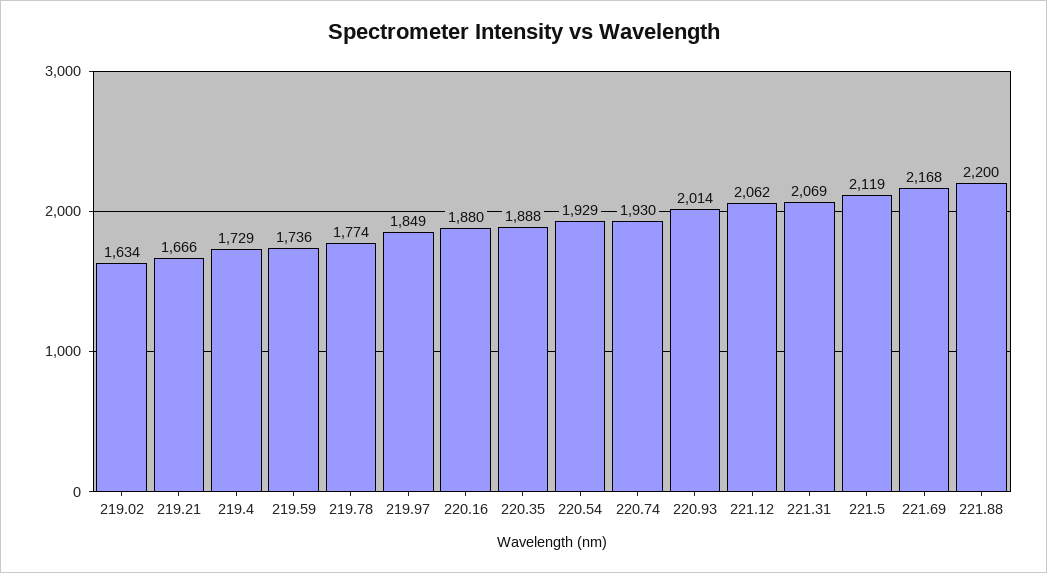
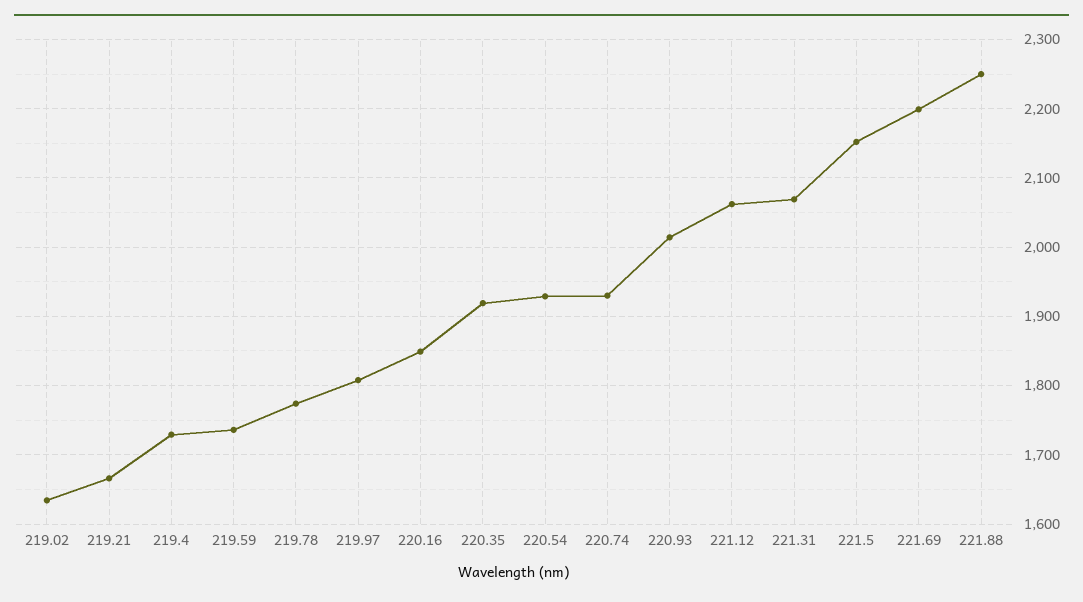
219.97: 1849 -> 1810
220.16: 1880 -> 1850
220.35: 1888 -> 1920
221.5: 2119 -> 2150
221.69: 2168 -> 2200
221.88: 2200 -> 2250

